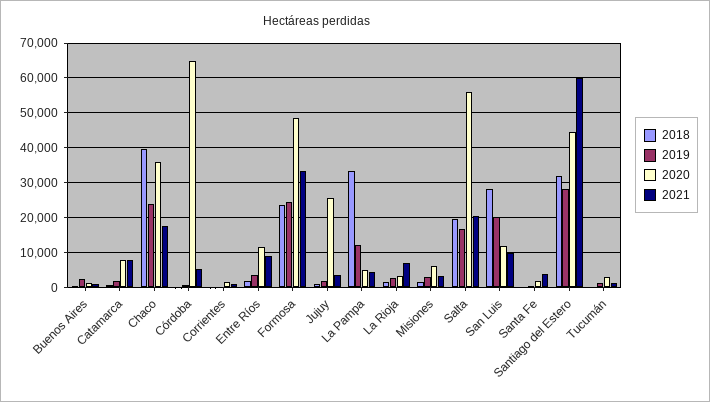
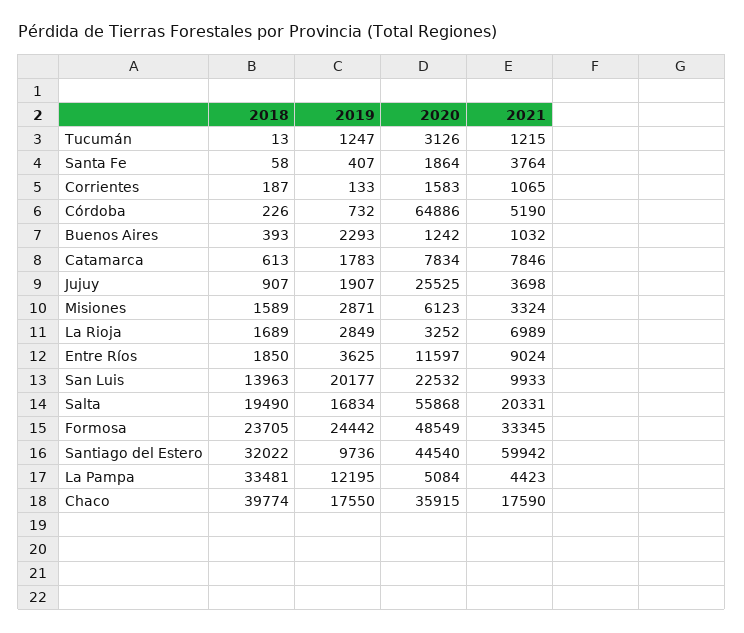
2019, Chaco: 24000 -> 17550
2018, San Luis: 28000 -> 13963
2020, San Luis: 12000 -> 22532
2019, Santiago del Estero: 28000 -> 9736

